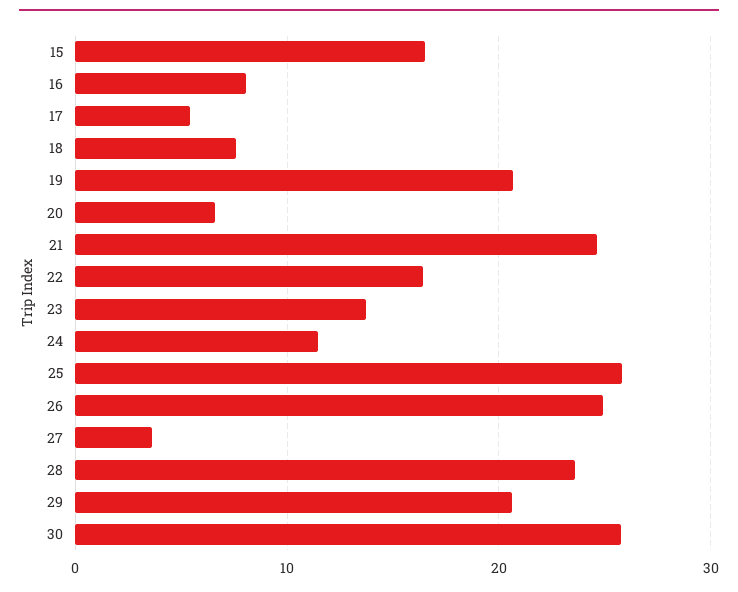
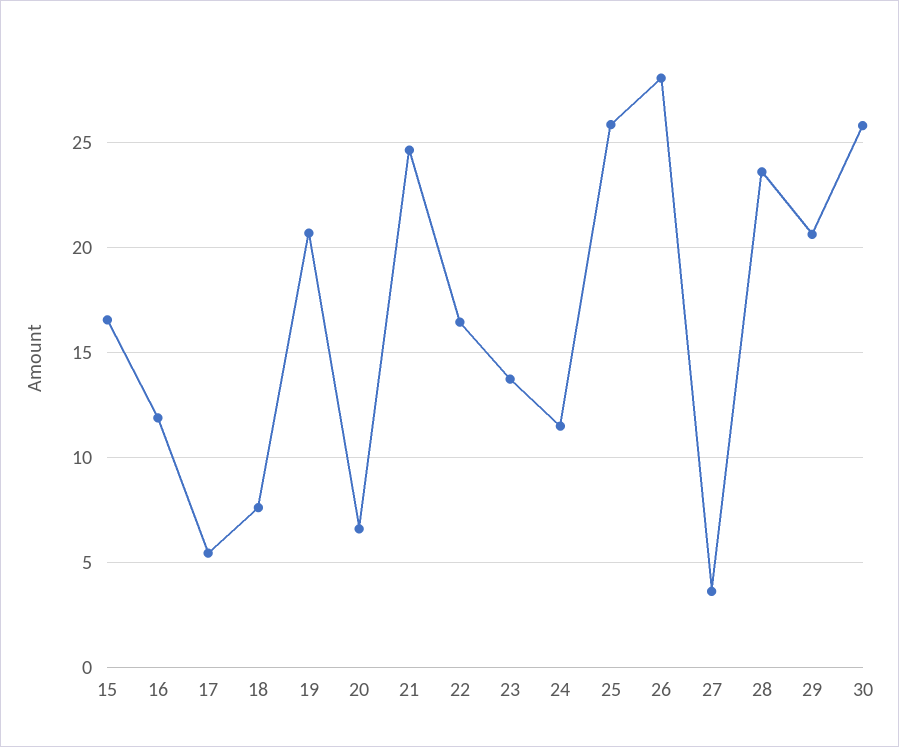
16: 8 -> 12
26: 25 -> 28

